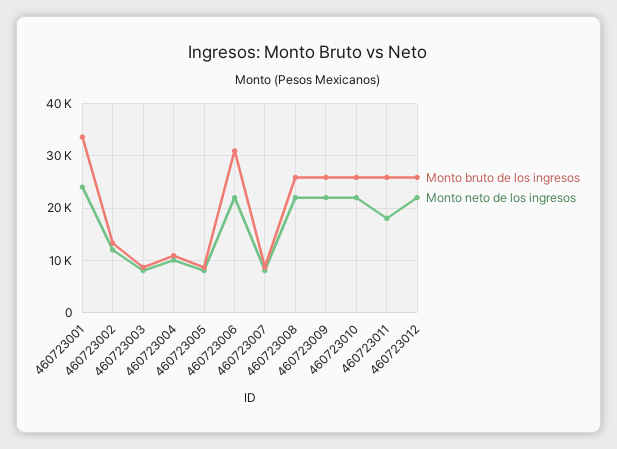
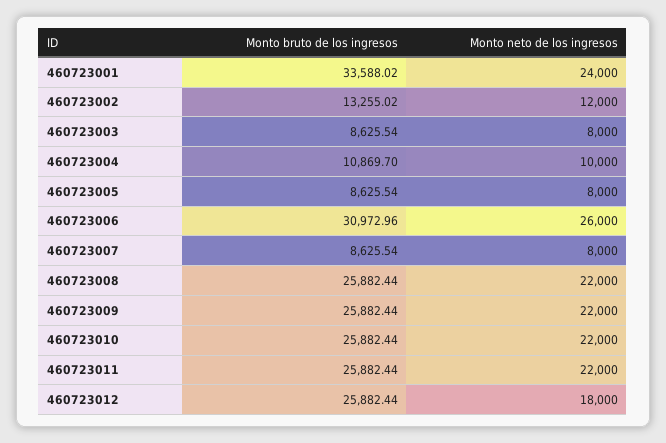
Monto neto de los ingresos, 460723006: 22000 -> 26000
Monto neto de los ingresos, 460723011: 18000 -> 22000
Monto neto de los ingresos, 460723012: 22000 -> 18000

